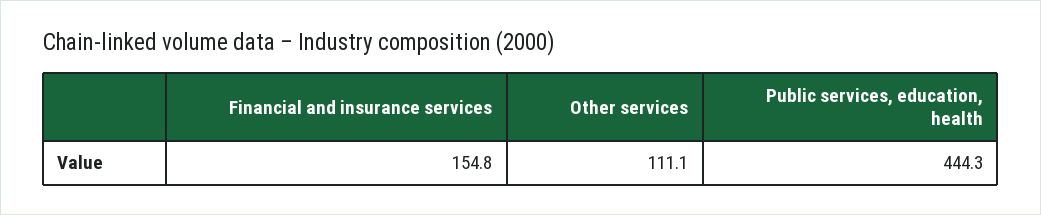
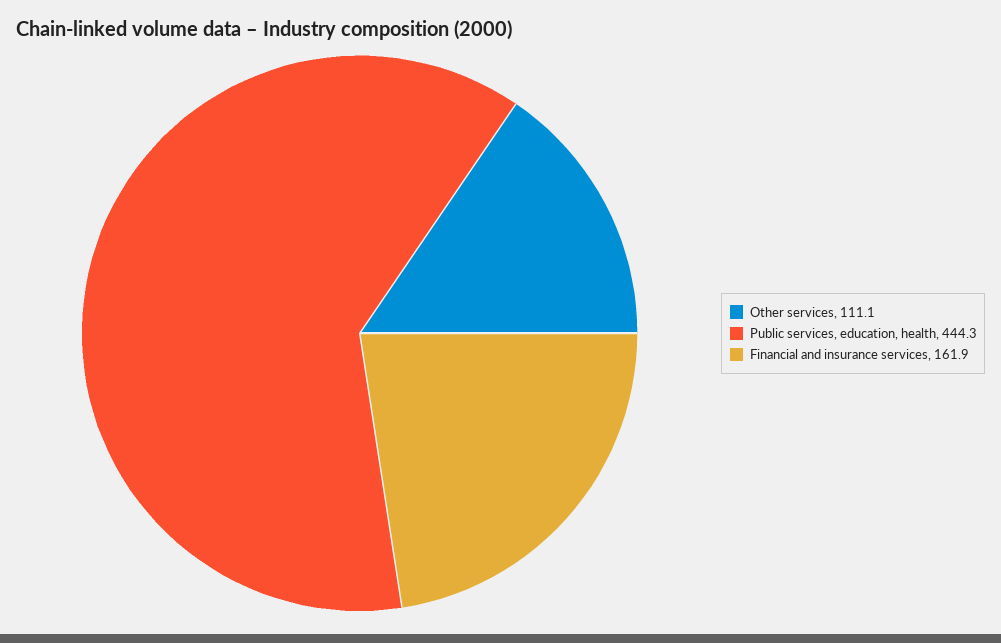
Financial and insurance services: 154.8 -> 161.9

